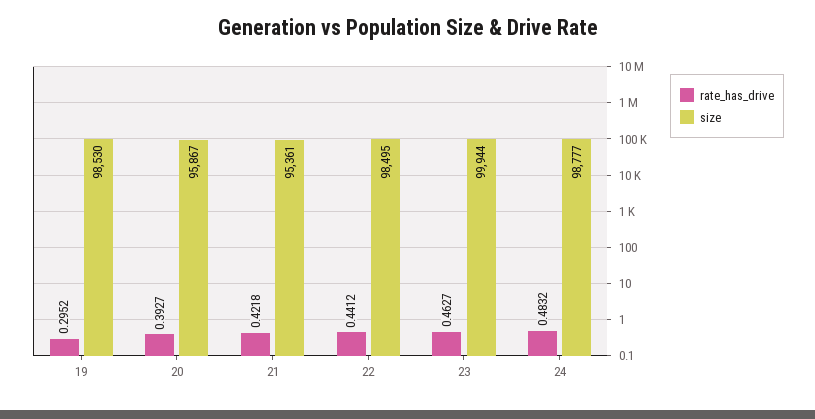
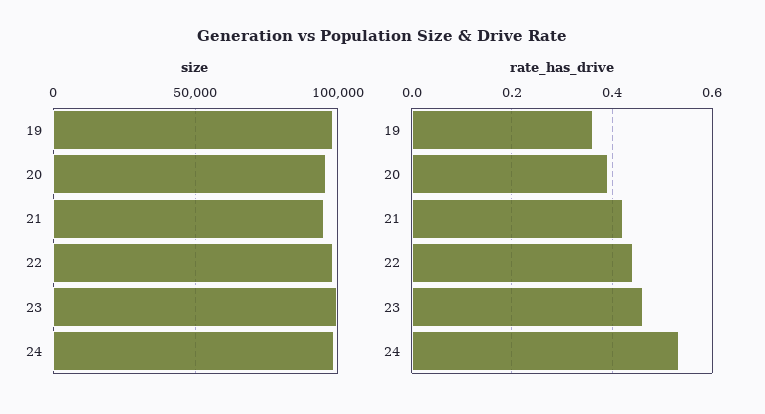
rate_has_drive, 19: 0.2952 -> 0.36
rate_has_drive, 24: 0.4832 -> 0.54

